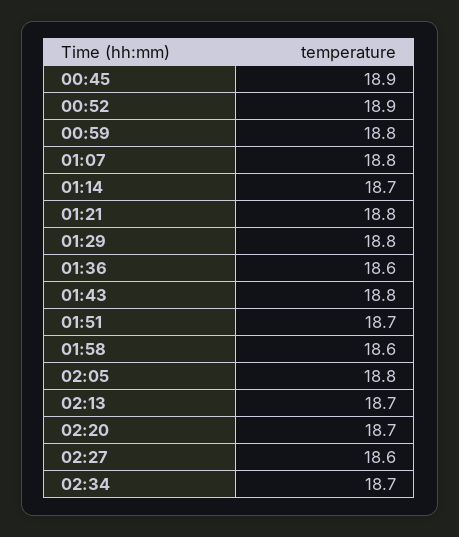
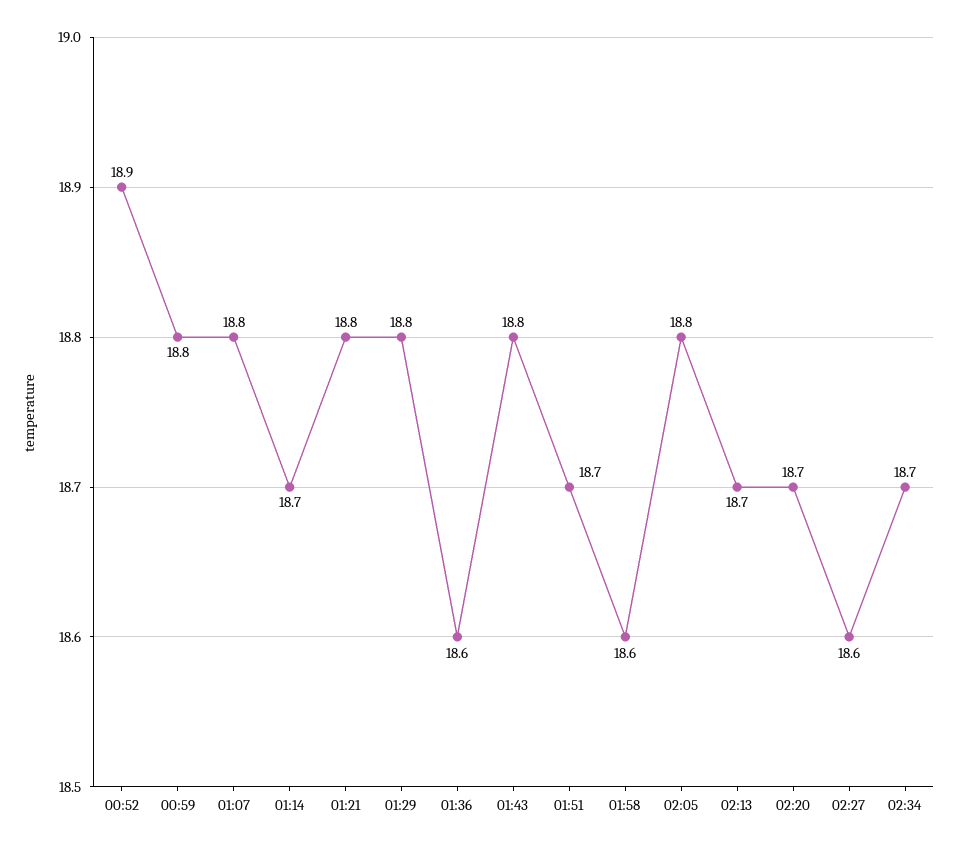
00:45: 18.9 -> none

